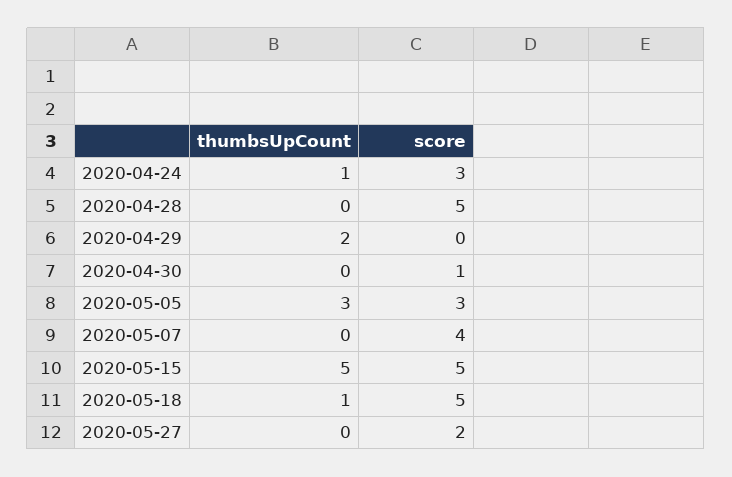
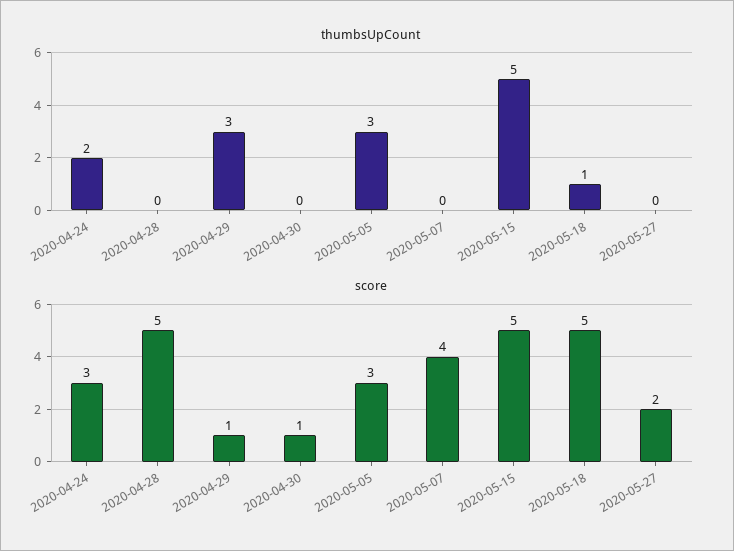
thumbsUpCount, 2020-04-24: 1 -> 2
thumbsUpCount, 2020-04-29: 2 -> 3
score, 2020-04-29: 0 -> 1

